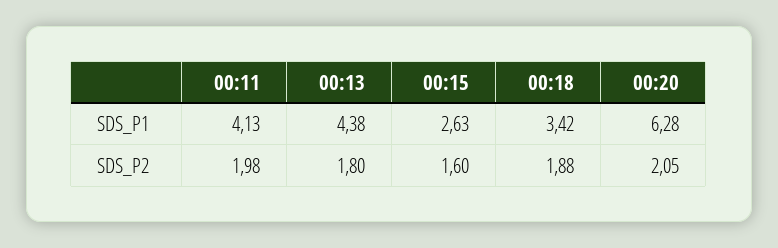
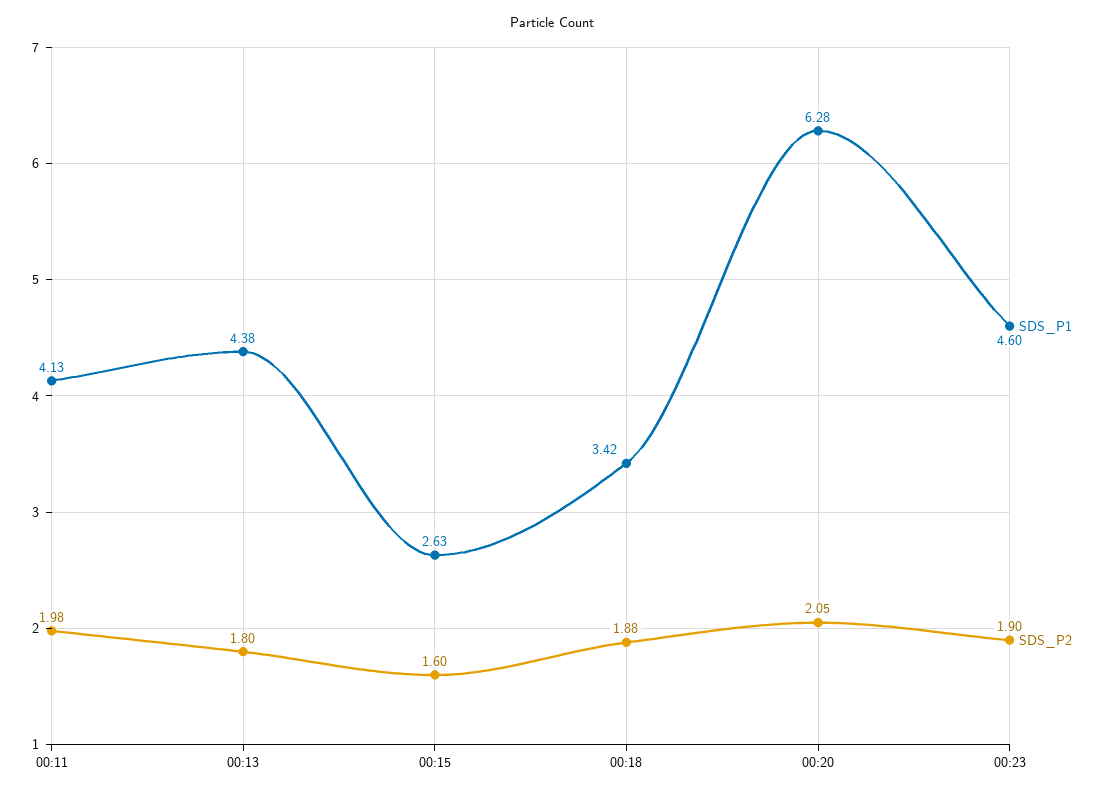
SDS_P1, 00:23: none -> 4.6
SDS_P2, 00:23: none -> 1.9

